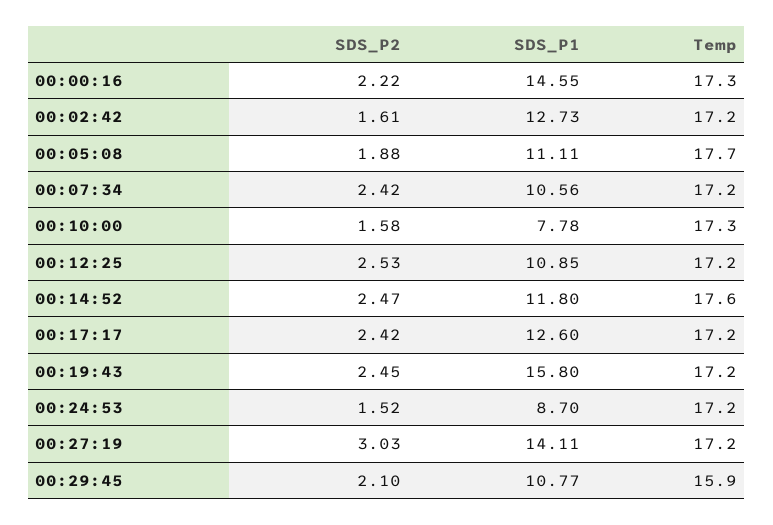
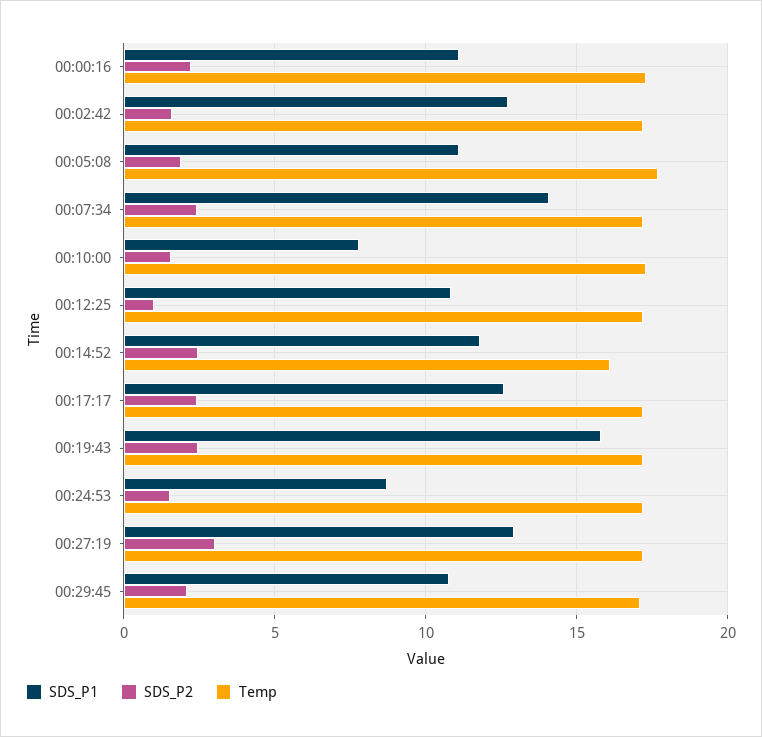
SDS_P1, 00:00:16: 14.55 -> 11
SDS_P1, 00:07:34: 10.56 -> 14
SDS_P2, 00:12:25: 2.53 -> 1
Temp, 00:14:52: 17.6 -> 16
SDS_P1, 00:27:19: 14.11 -> 13
Temp, 00:29:45: 15.9 -> 17

